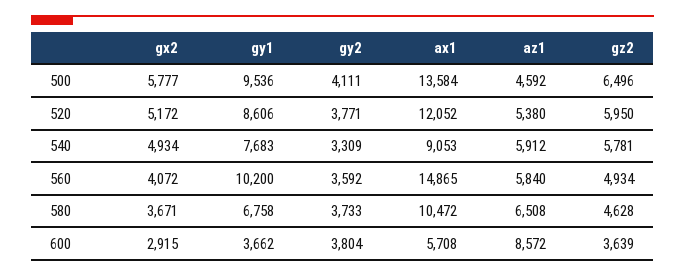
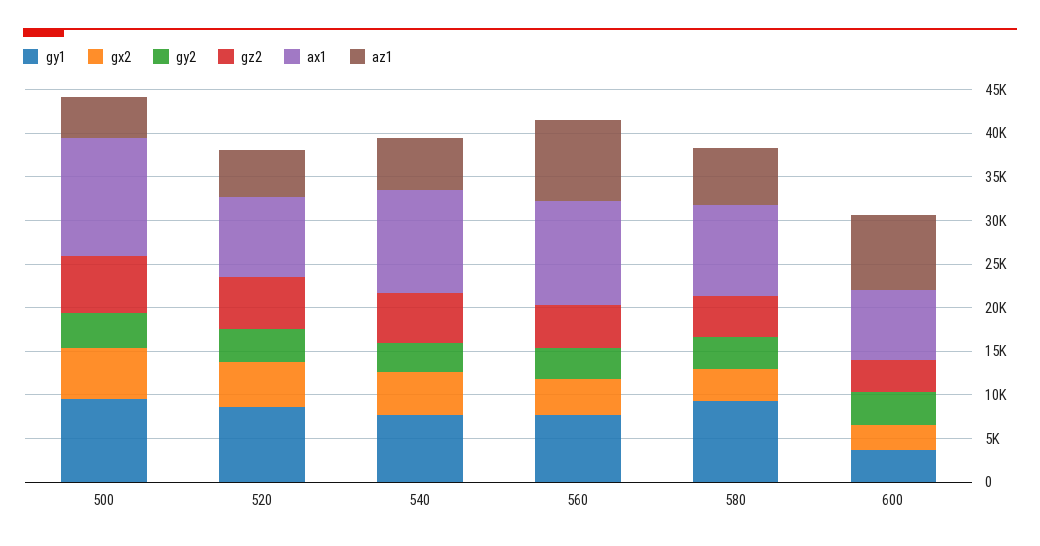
ax1, 520: 12052 -> 9000
ax1, 540: 9053 -> 12000
gy1, 560: 10200 -> 8000
ax1, 560: 14865 -> 12000
az1, 560: 5840 -> 9000
gy1, 580: 6758 -> 9000
ax1, 600: 5708 -> 8000

